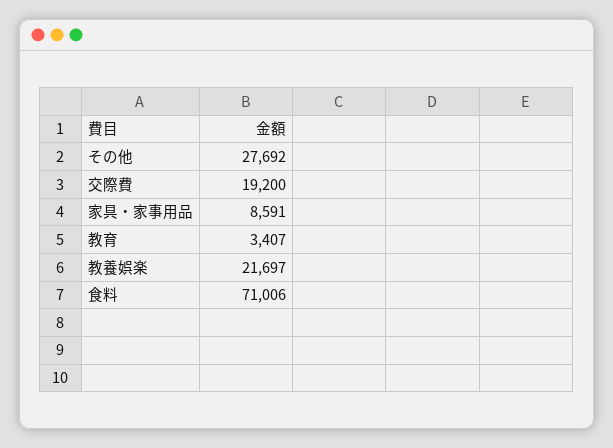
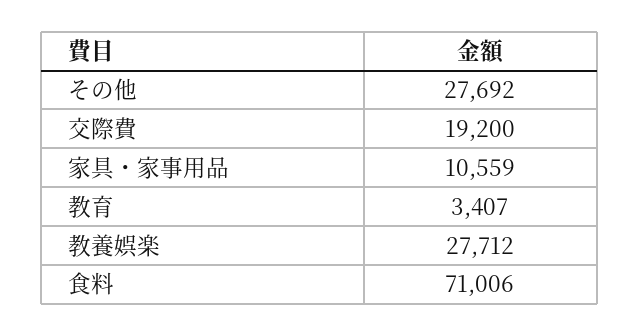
家具・家事用品: 8591 -> 10559
教養娯楽: 21697 -> 27712

